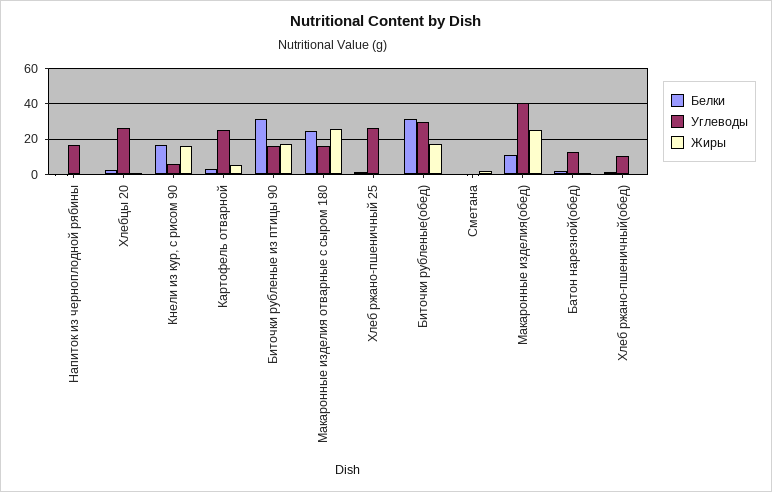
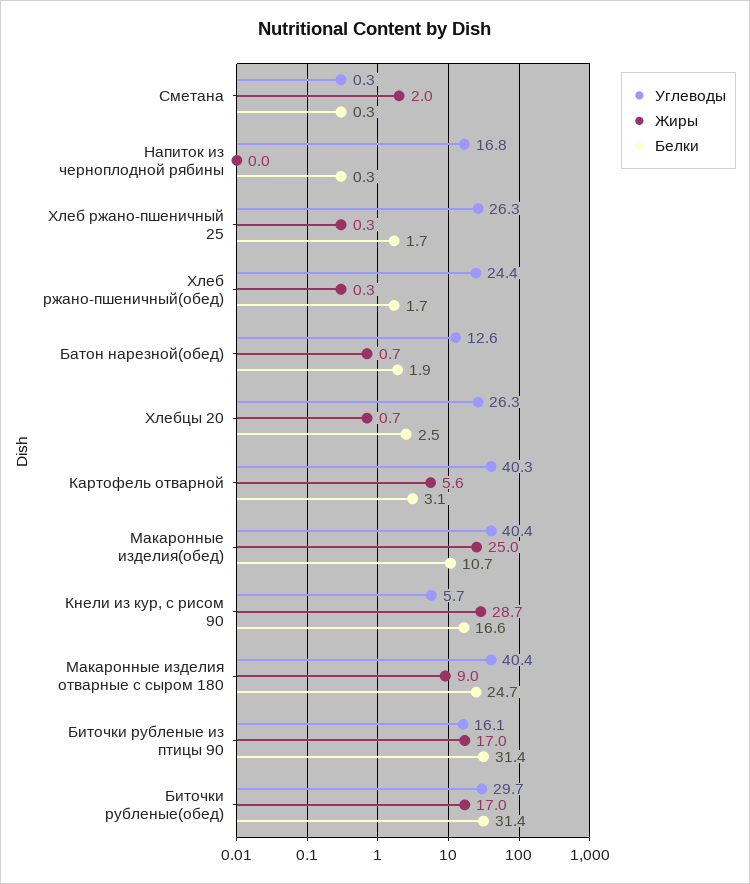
Жиры, Кнели из кур, с рисом 90: 15 -> 28.7
Углеводы, Картофель отварной: 25 -> 40.3
Углеводы, Макаронные изделия отварные с сыром 180: 15 -> 40.4
Жиры, Макаронные изделия отварные с сыром 180: 25 -> 9
Углеводы, Хлеб ржано-пшеничный(обед): 10 -> 24.4

